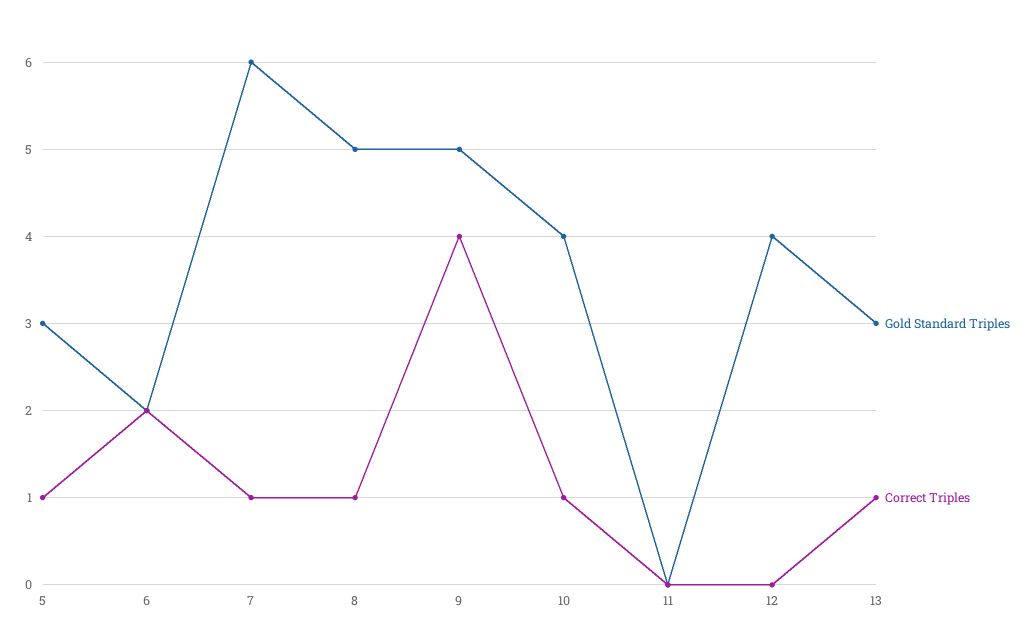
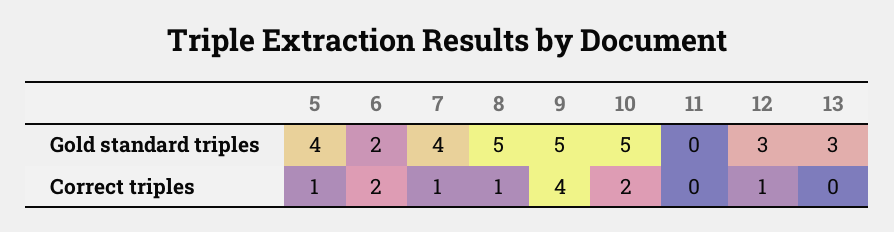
Gold Standard Triples, 5: 3 -> 4
Gold Standard Triples, 7: 6 -> 4
Gold Standard Triples, 10: 4 -> 5
Correct Triples, 10: 1 -> 2
Gold Standard Triples, 12: 4 -> 3
Correct Triples, 12: 0 -> 1
Correct Triples, 13: 1 -> 0

